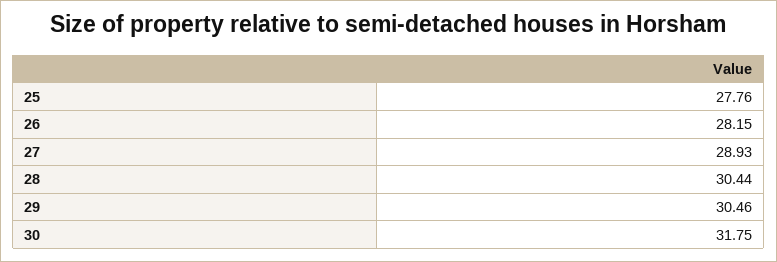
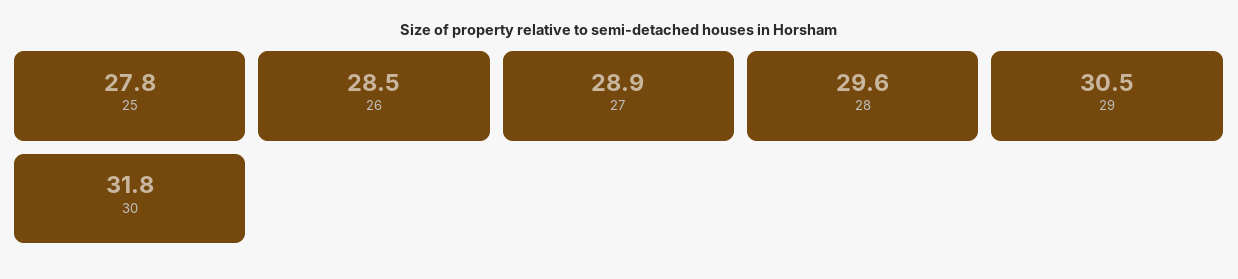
26: 28.15 -> 28.5
28: 30.44 -> 29.6

